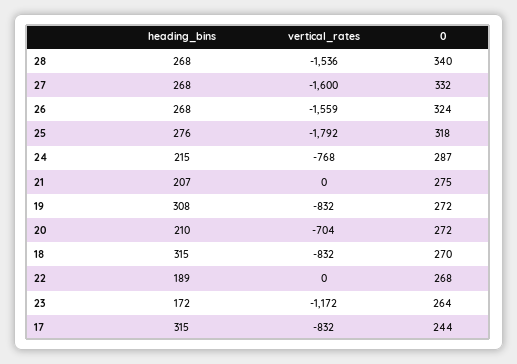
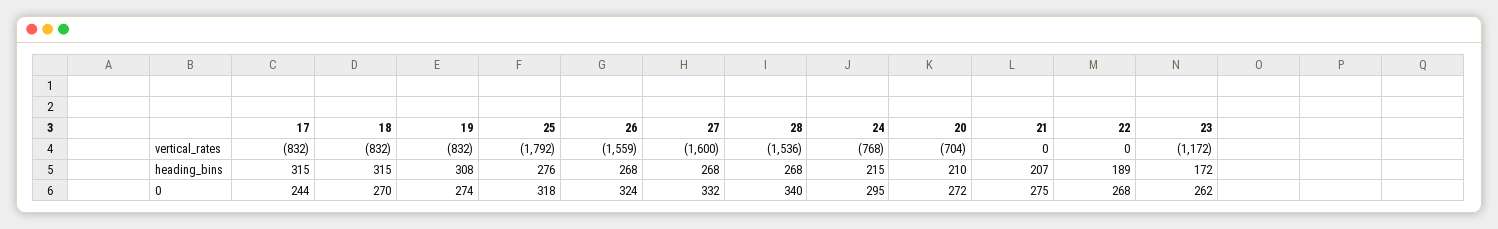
0, 24: 287 -> 295
0, 19: 272 -> 274
0, 23: 264 -> 262

